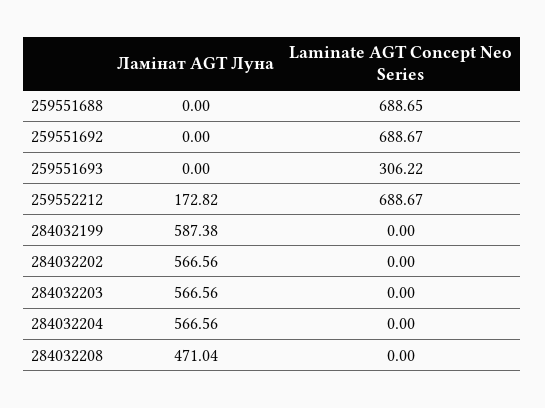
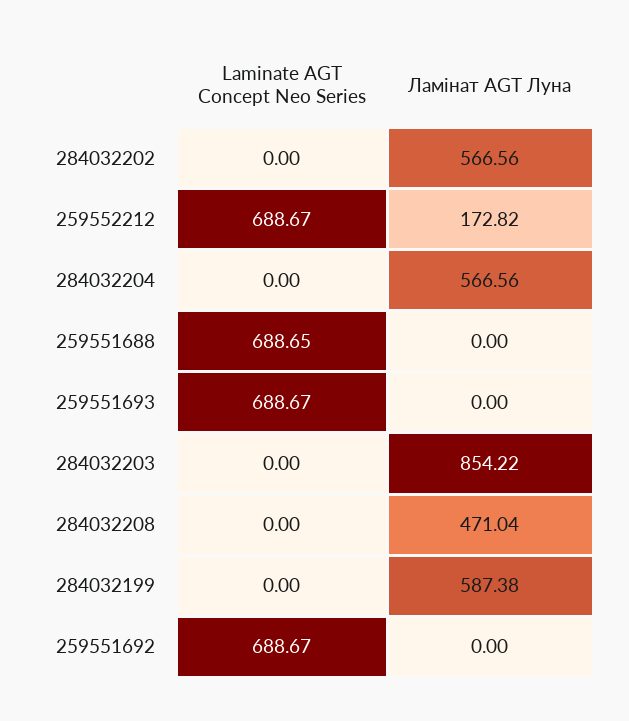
Laminate AGT Concept Neo Series, 259551693: 306.22 -> 688.67
Ламінат AGT Луна, 284032203: 566.56 -> 854.22

